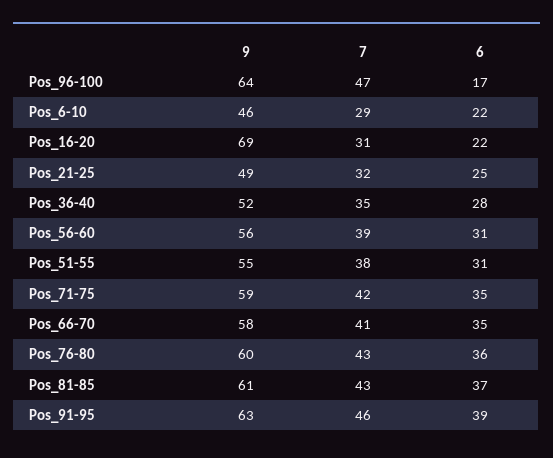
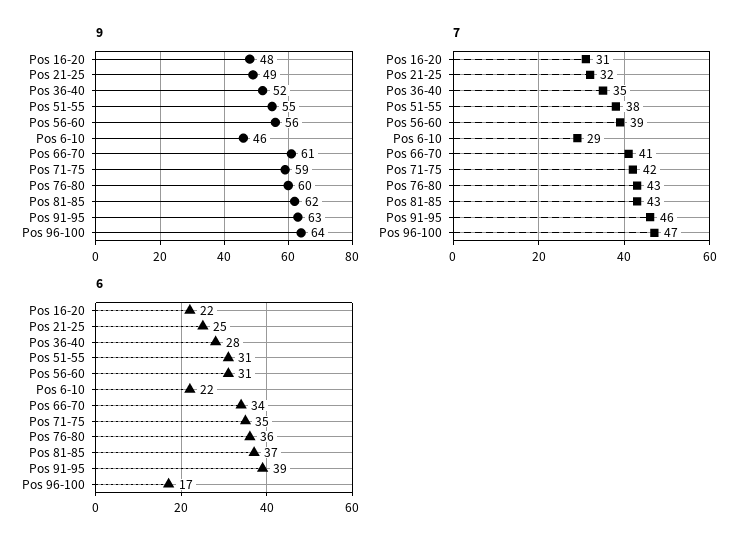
9, Pos_16-20: 69 -> 48
9, Pos_66-70: 58 -> 61
6, Pos_66-70: 35 -> 34
9, Pos_81-85: 61 -> 62

